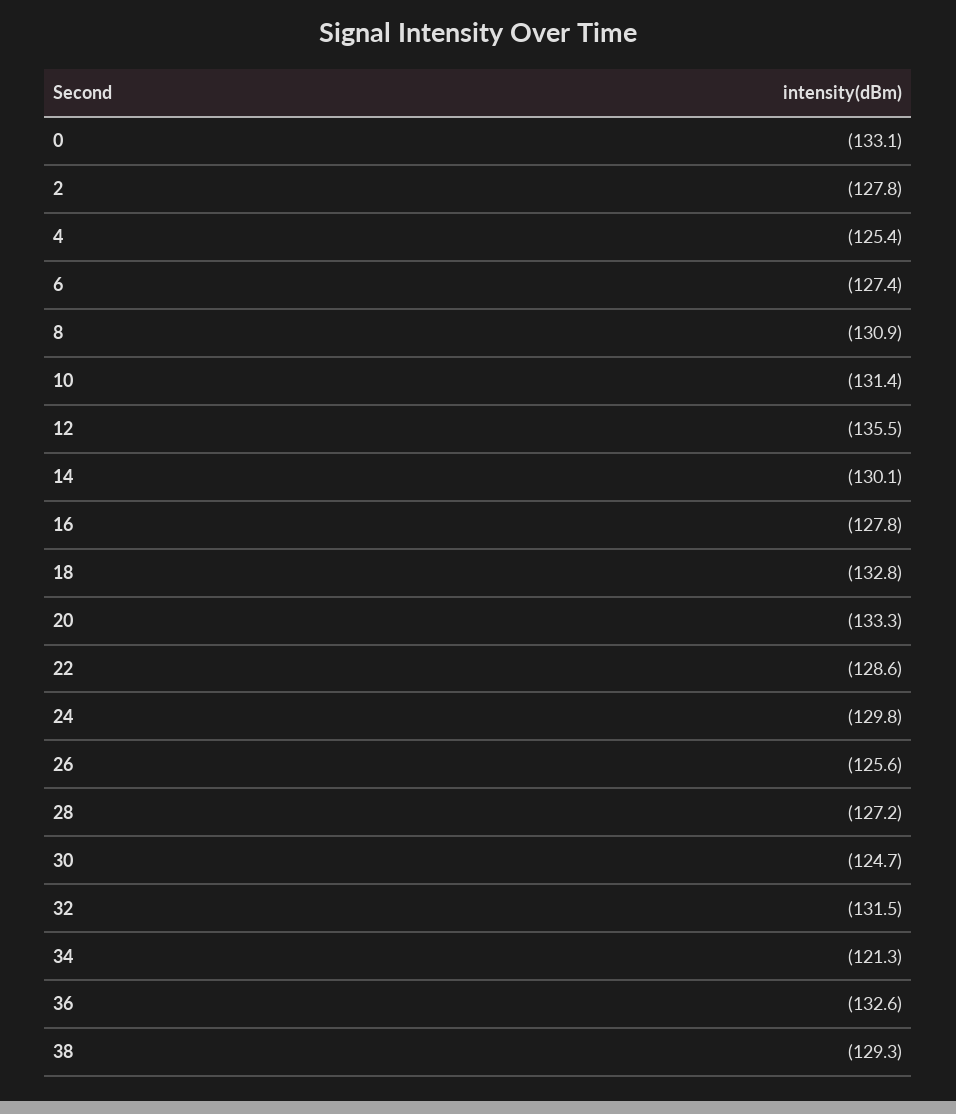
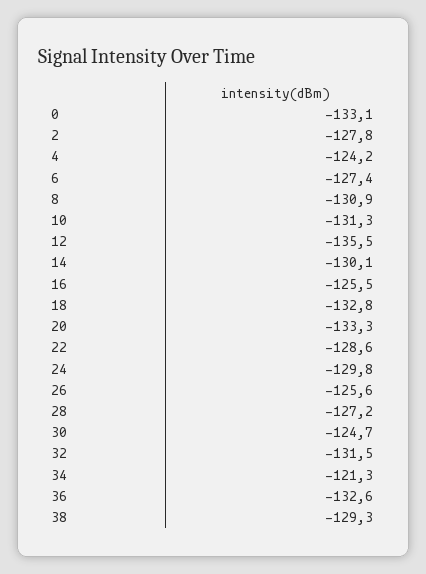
4: -125.4 -> -124.2
10: -131.4 -> -131.3
16: -127.8 -> -125.5

